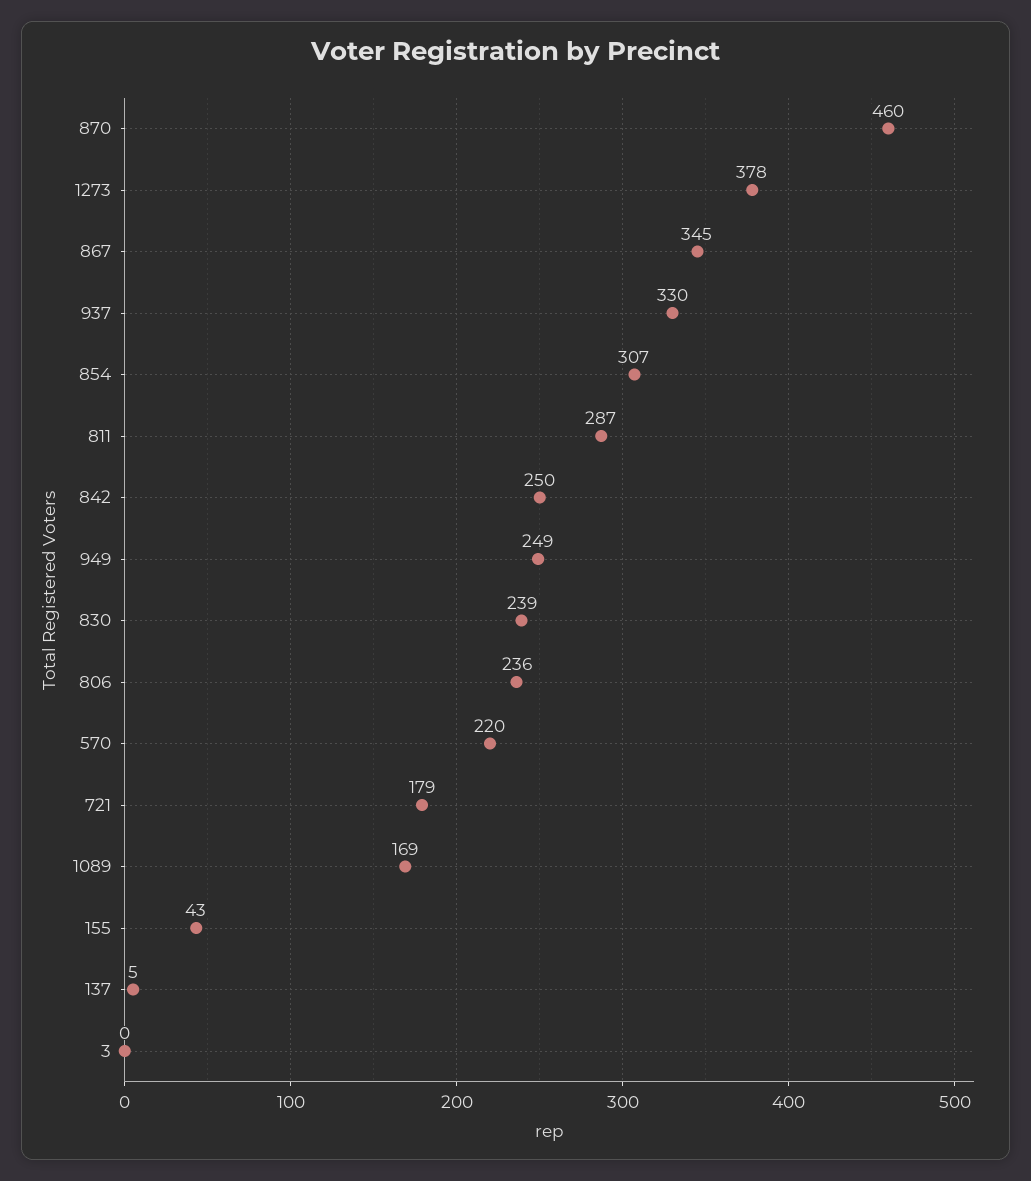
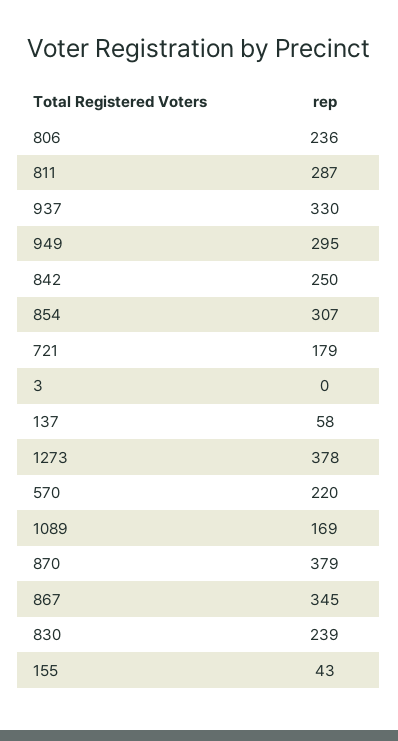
870: 460 -> 379
949: 249 -> 295
137: 5 -> 58

